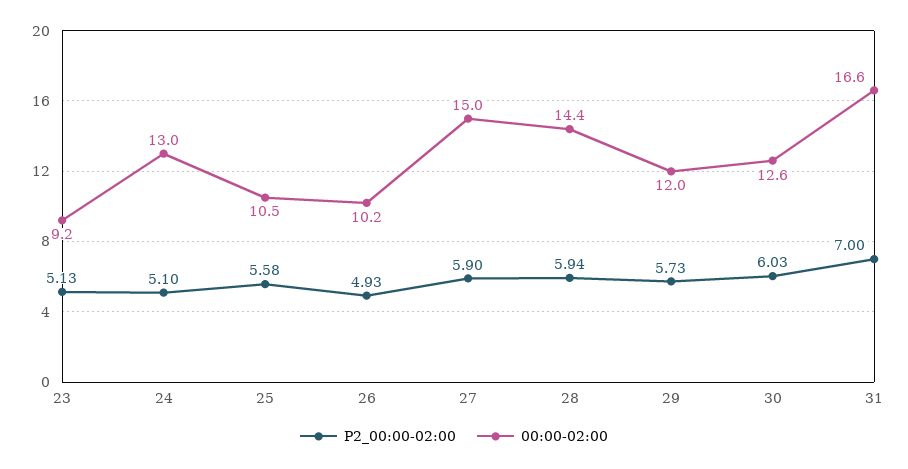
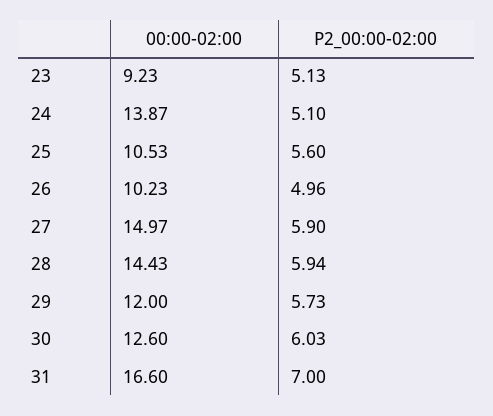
00:00-02:00, 24: 13 -> 13.87
P2_00:00-02:00, 25: 5.58 -> 5.6
P2_00:00-02:00, 26: 4.93 -> 4.96

